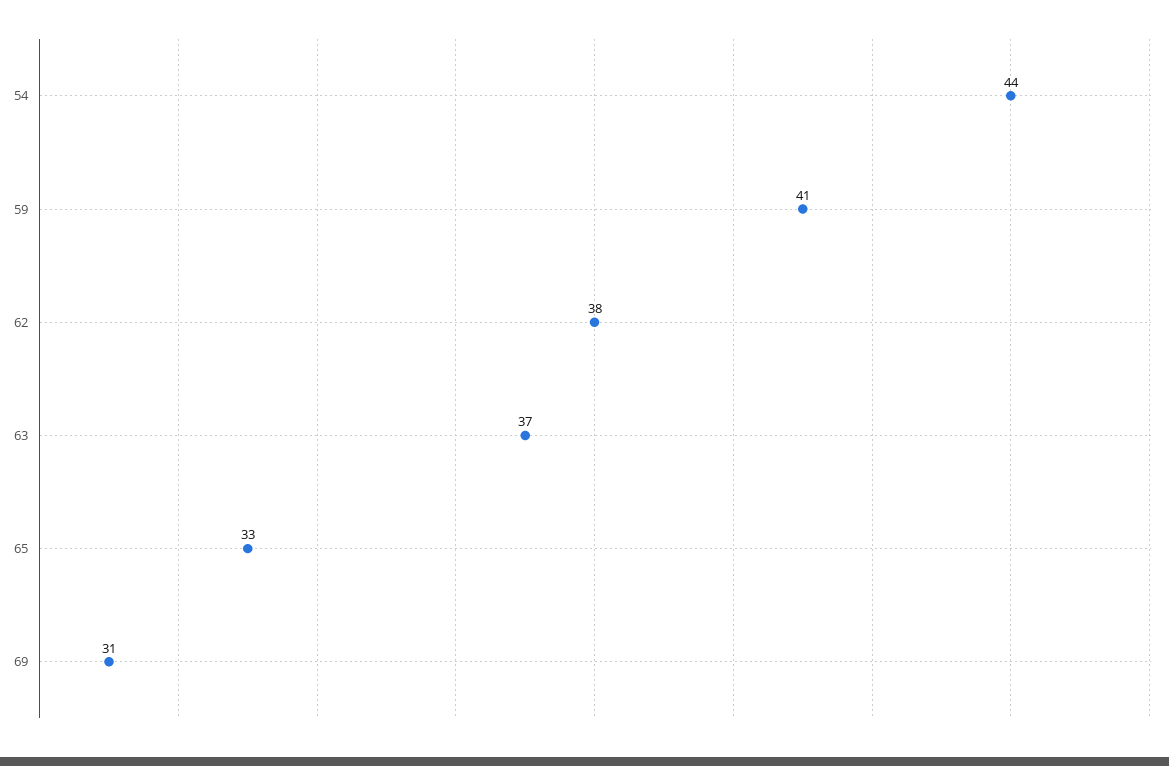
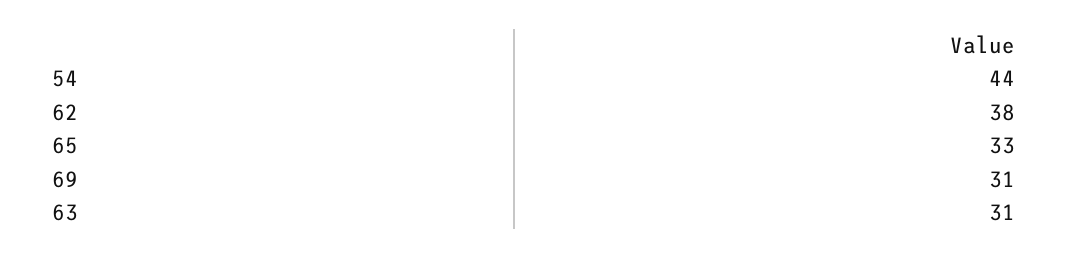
59: 41 -> none
63: 37 -> 31

